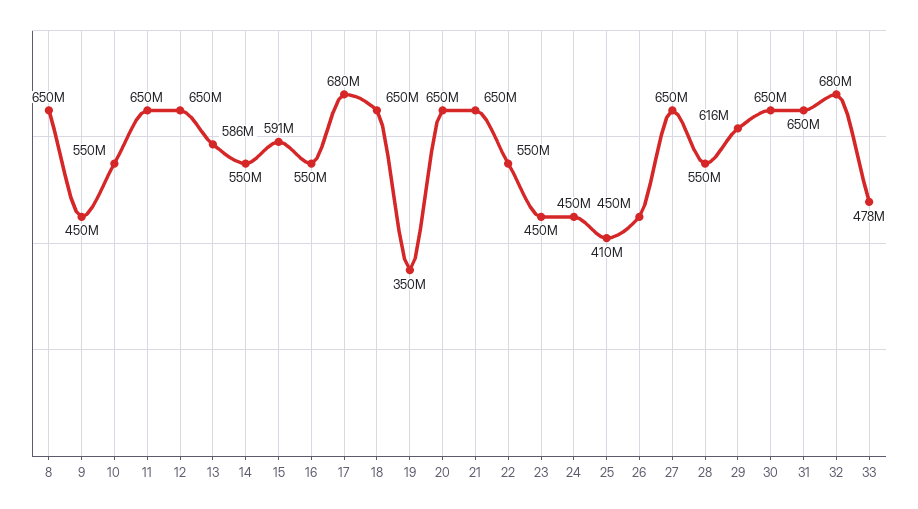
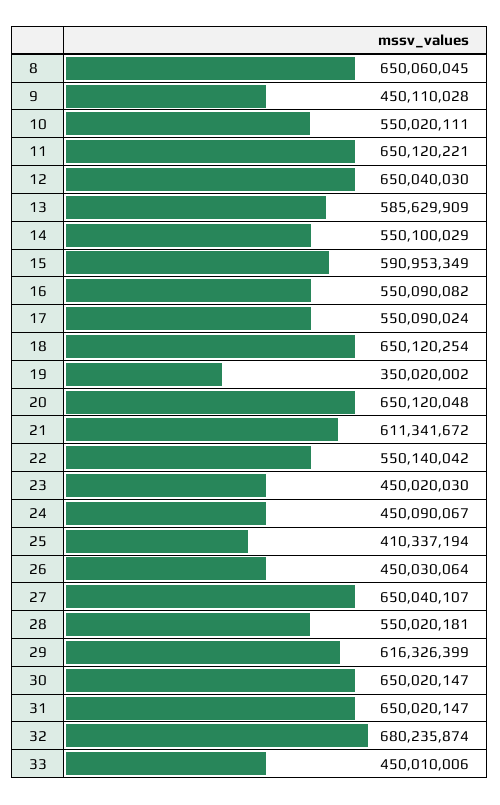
17: 680000000 -> 550090024
21: 650000000 -> 611341672
33: 478000000 -> 450010006

